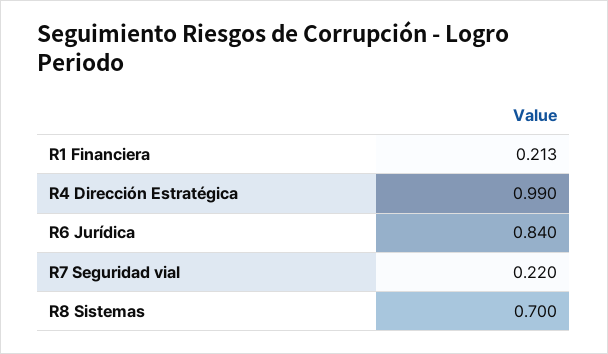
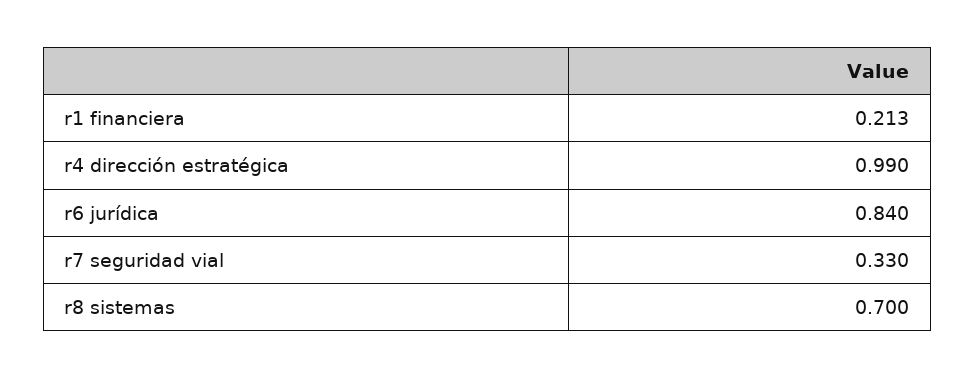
R7 Seguridad vial: 0.22 -> 0.33

